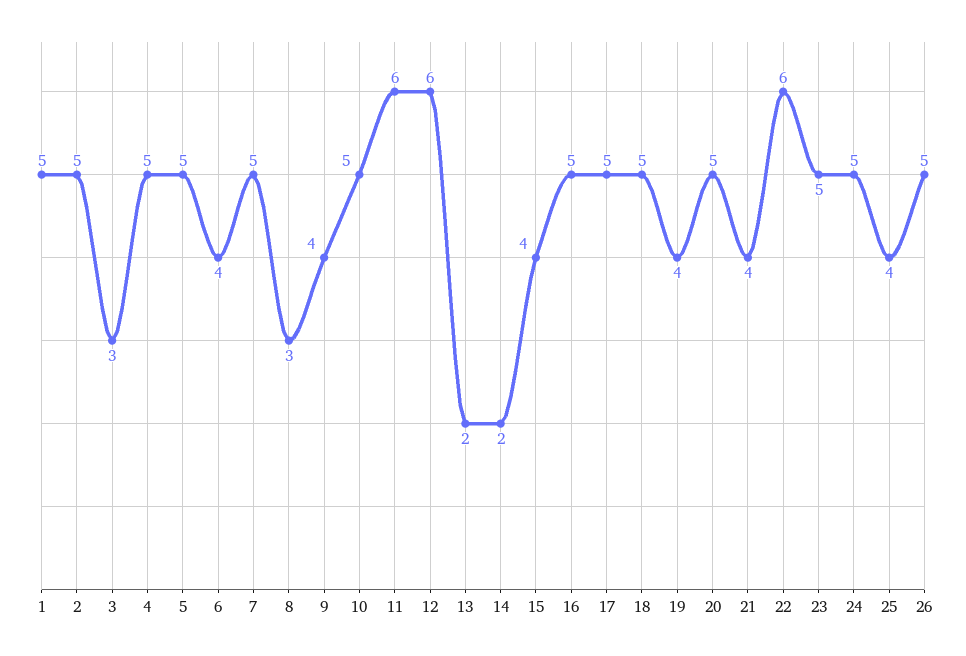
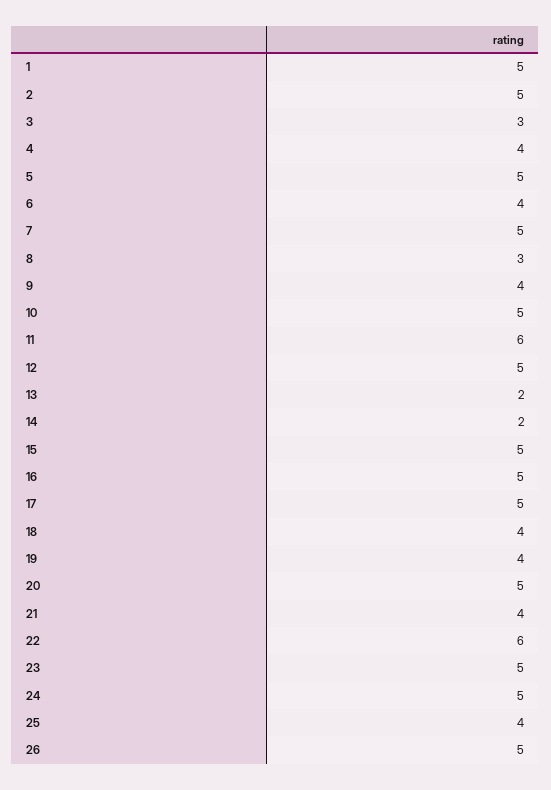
4: 5 -> 4
12: 6 -> 5
15: 4 -> 5
18: 5 -> 4

